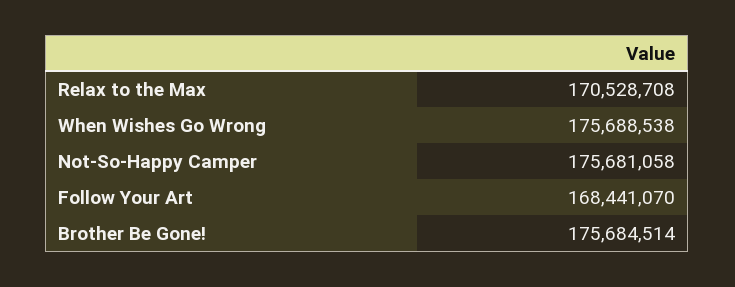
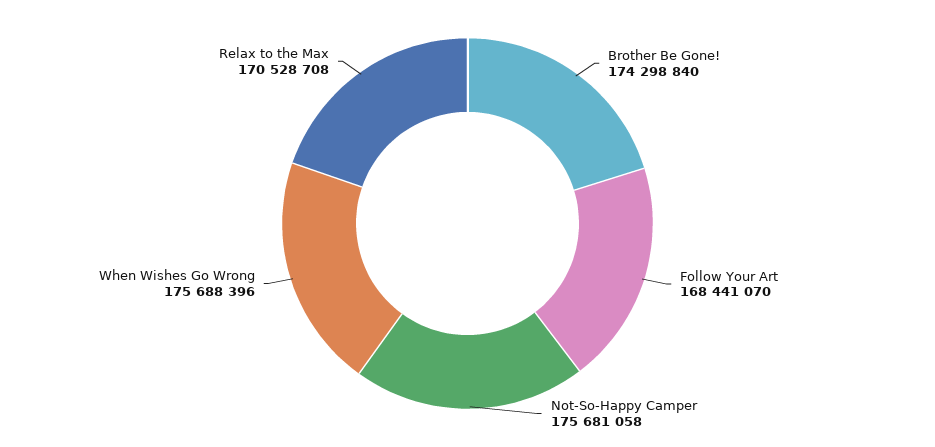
When Wishes Go Wrong: 175688538 -> 175688396
Brother Be Gone!: 175684514 -> 174298840

